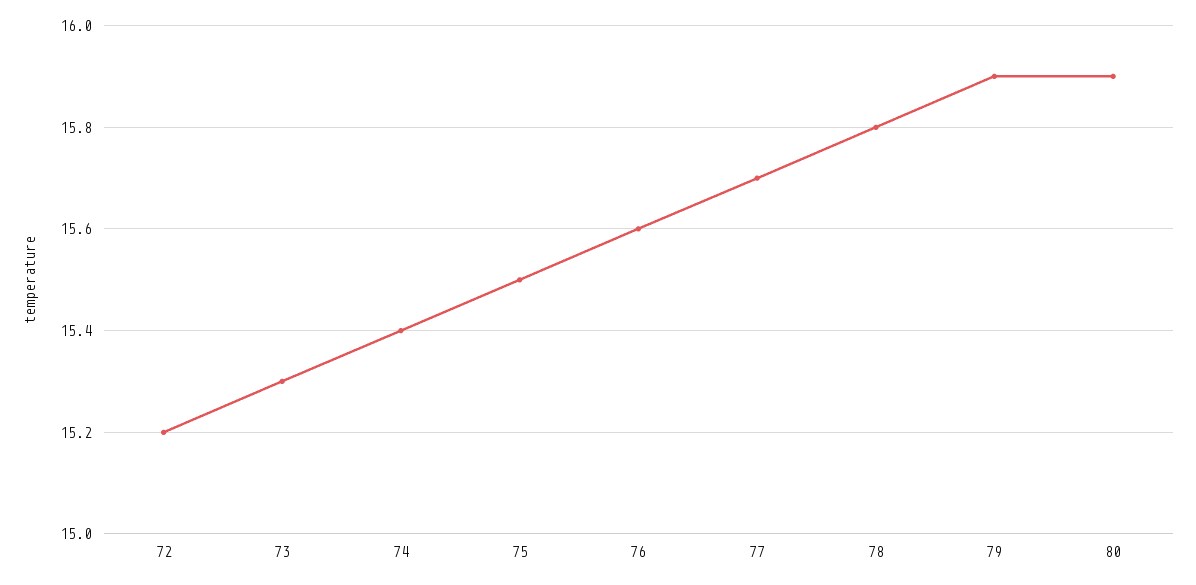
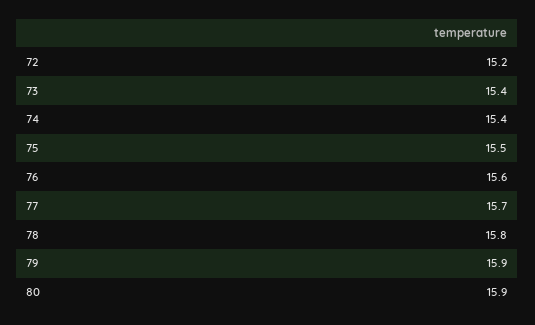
73: 15.3 -> 15.4

